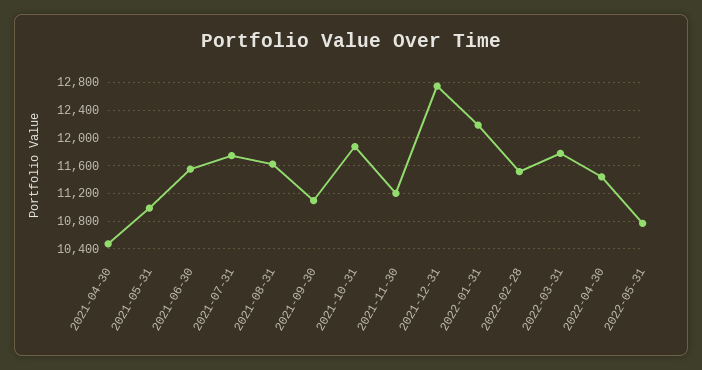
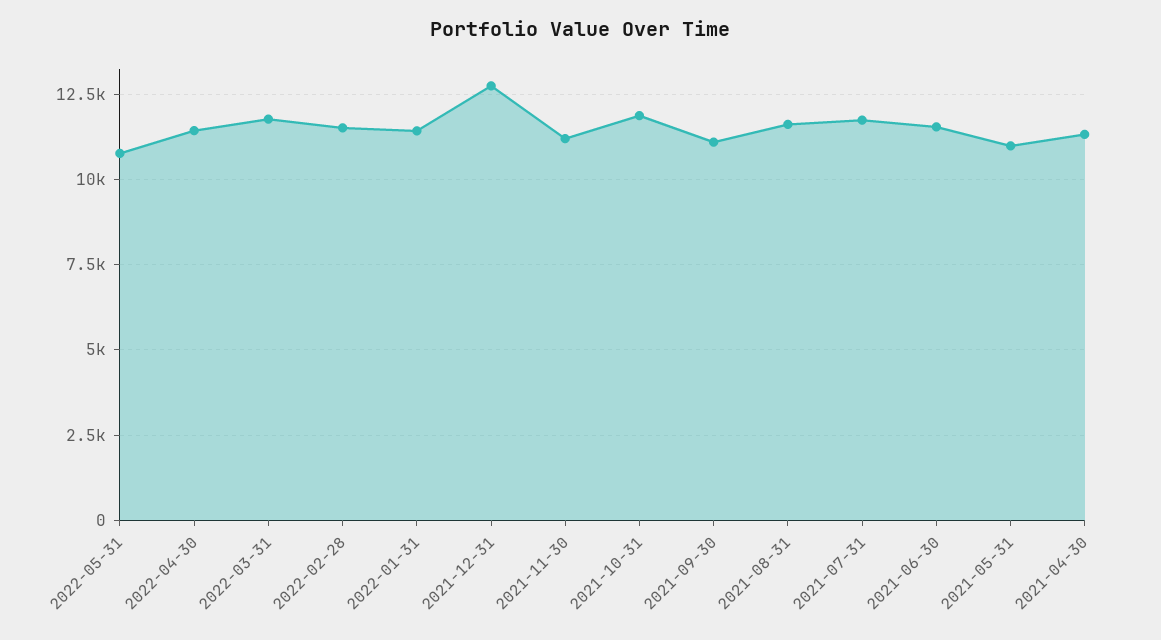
2021-04-30: 10500 -> 11250
2022-01-31: 12200 -> 11500

